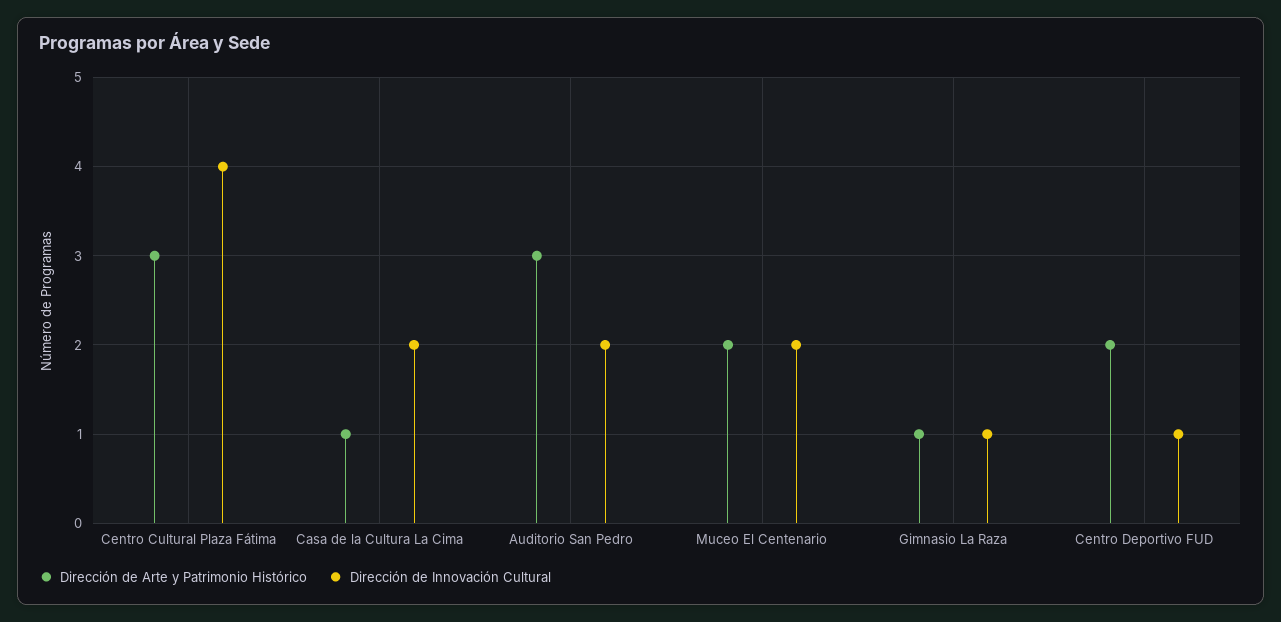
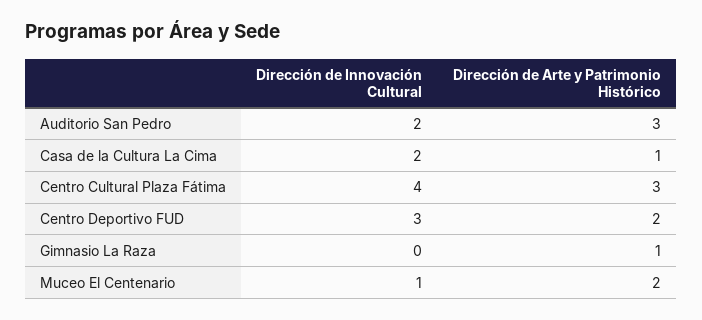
Dirección de Innovación Cultural, Muceo El Centenario: 2 -> 1
Dirección de Innovación Cultural, Gimnasio La Raza: 1 -> 0
Dirección de Innovación Cultural, Centro Deportivo FUD: 1 -> 3

